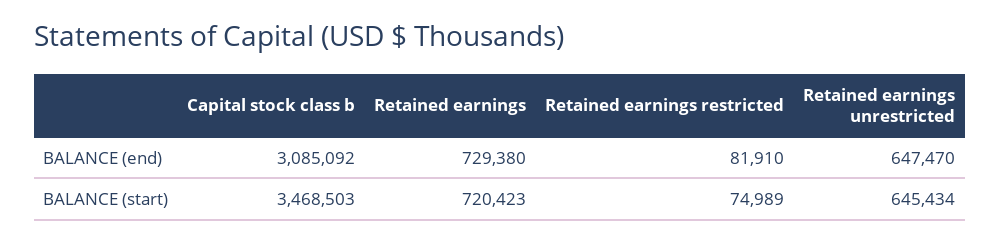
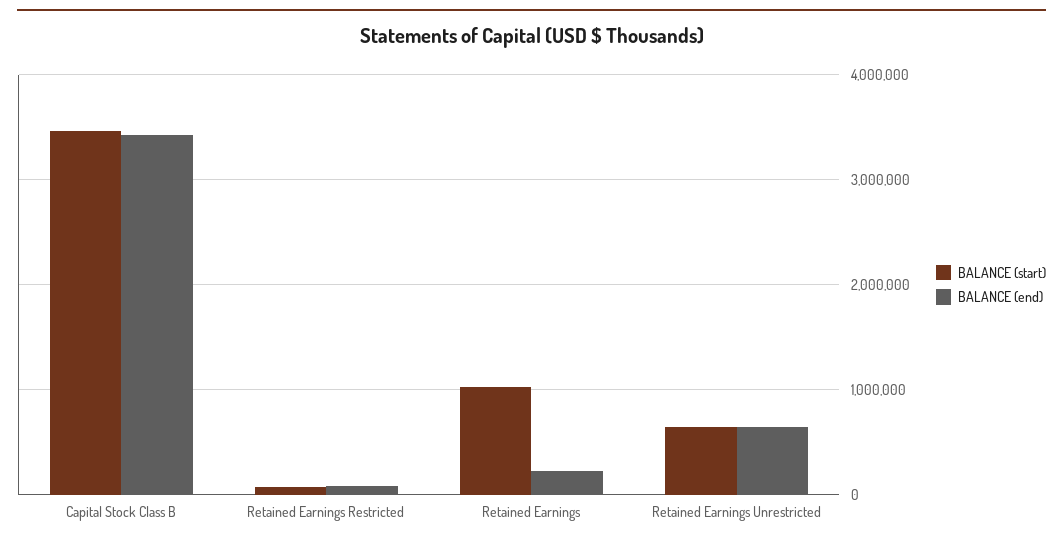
BALANCE (end), Capital stock class b: 3085092 -> 3400000
BALANCE (end), Retained earnings: 729380 -> 200000
BALANCE (start), Retained earnings: 720423 -> 1000000

